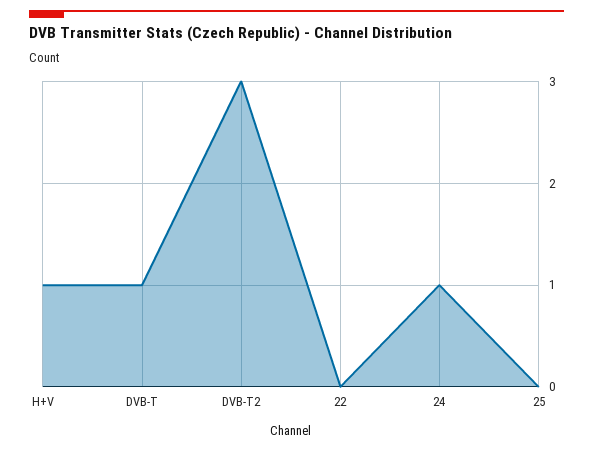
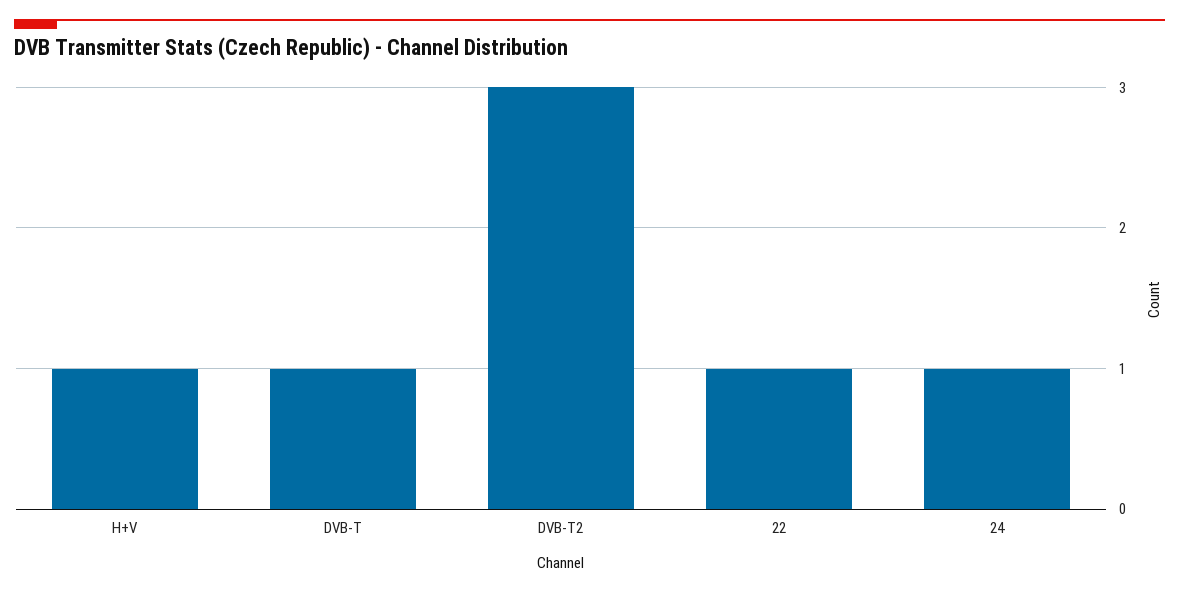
22: 0 -> 1
25: 0 -> none

